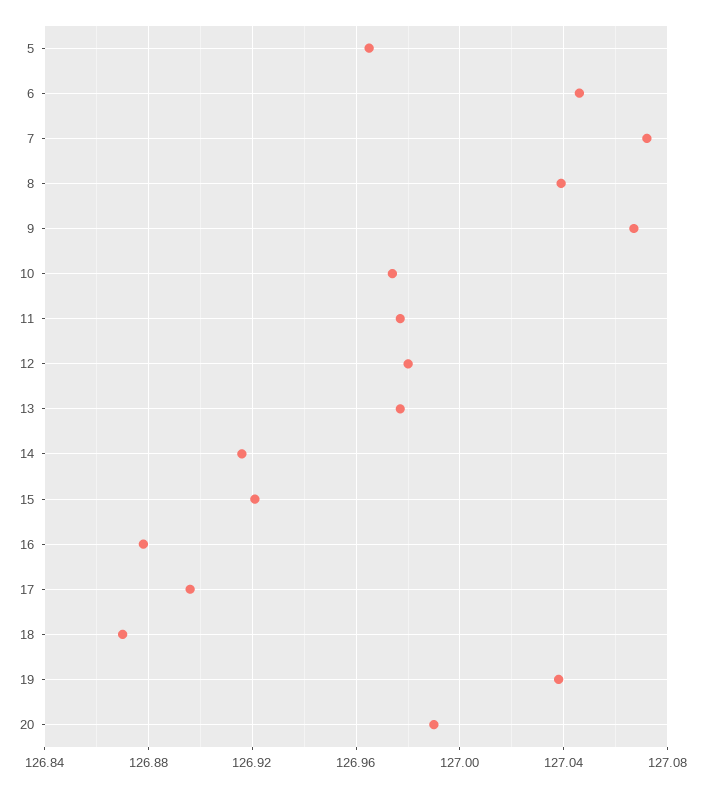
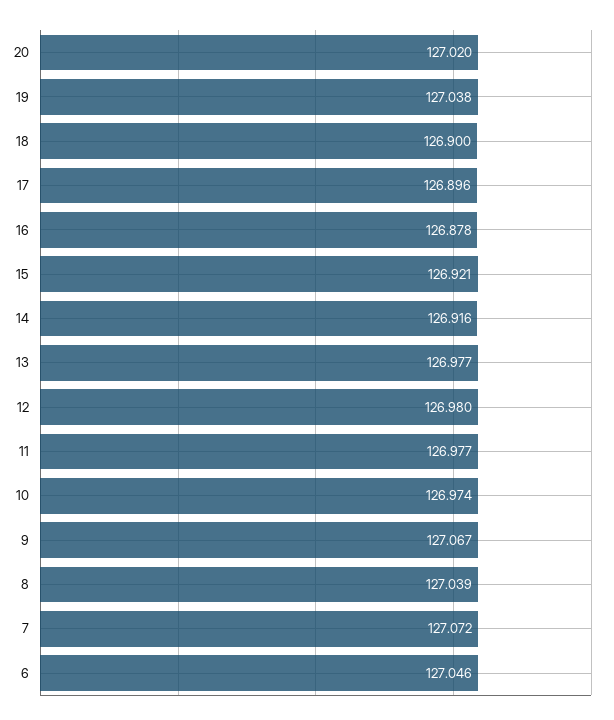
5: 126.965 -> none
18: 126.87 -> 126.9
20: 126.99 -> 127.02

